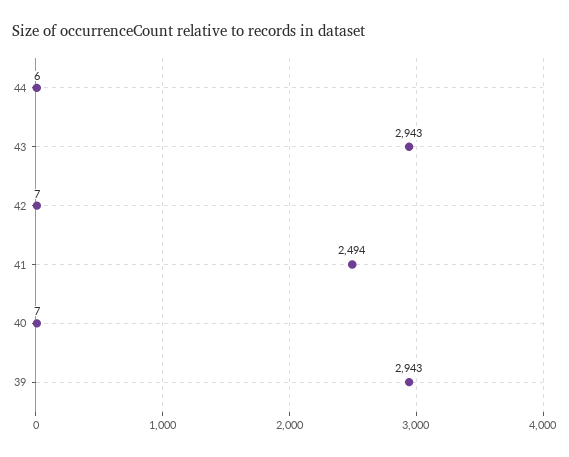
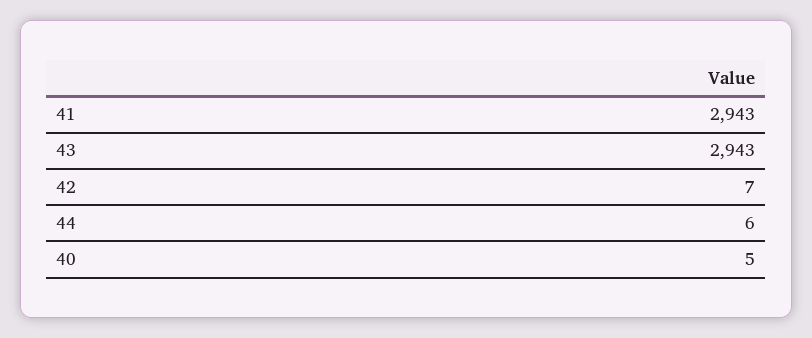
41: 2494 -> 2943
40: 7 -> 5
39: 2943 -> none

